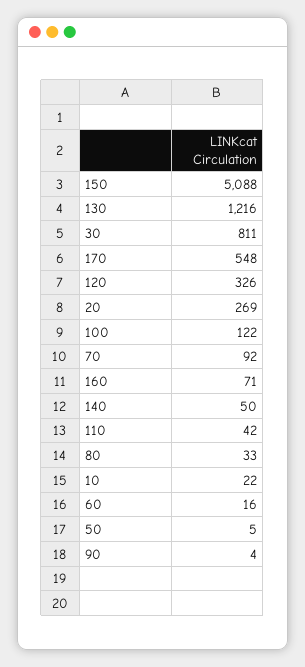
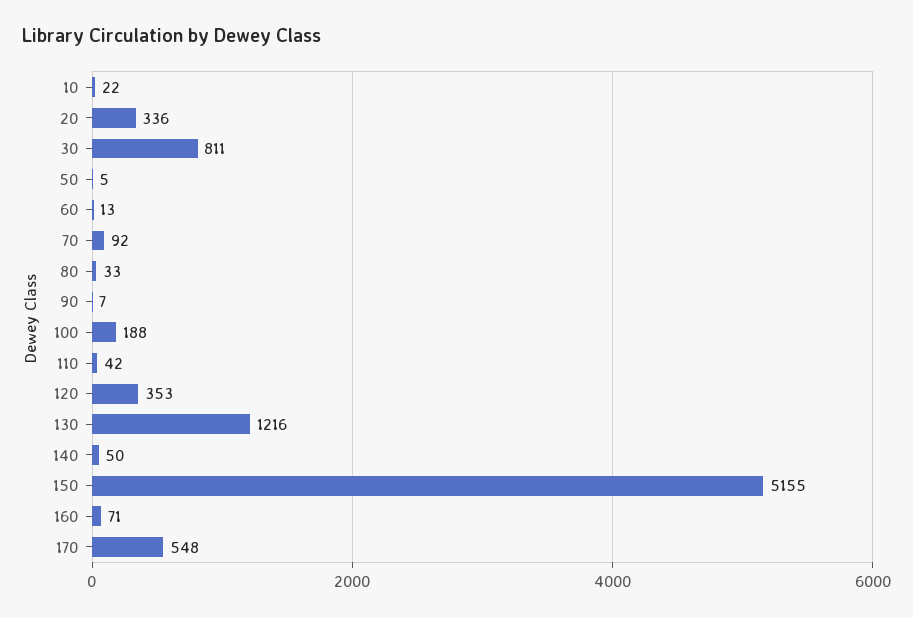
150: 5088 -> 5155
120: 326 -> 353
20: 269 -> 336
100: 122 -> 188
60: 16 -> 13
90: 4 -> 7

